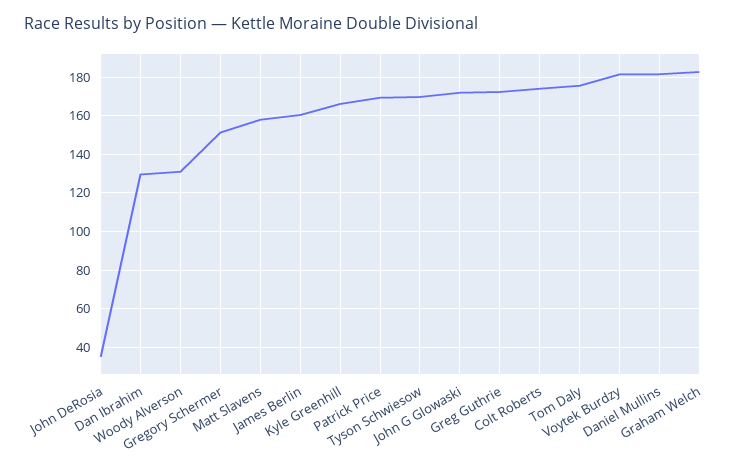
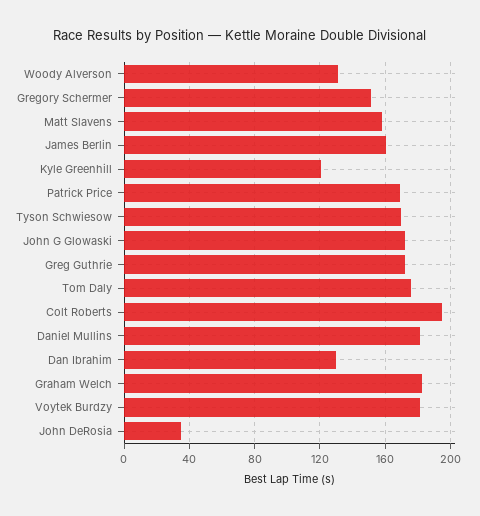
Kyle Greenhill: 165 -> 120
Colt Roberts: 175 -> 195

